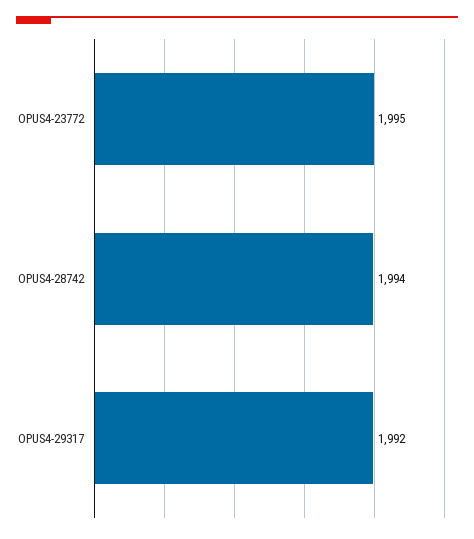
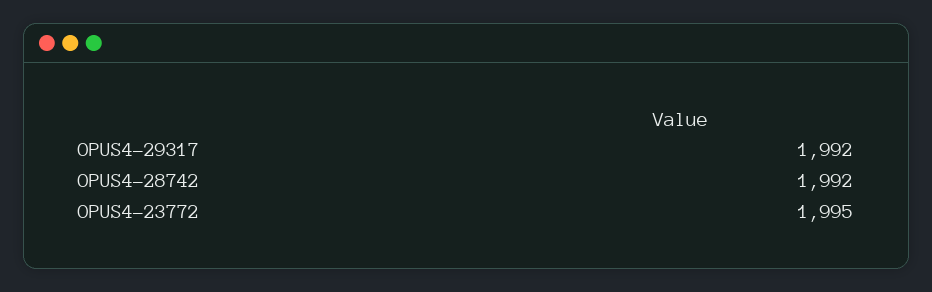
OPUS4-28742: 1994 -> 1992

